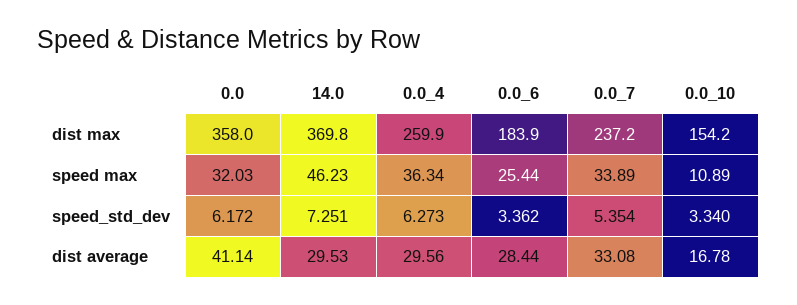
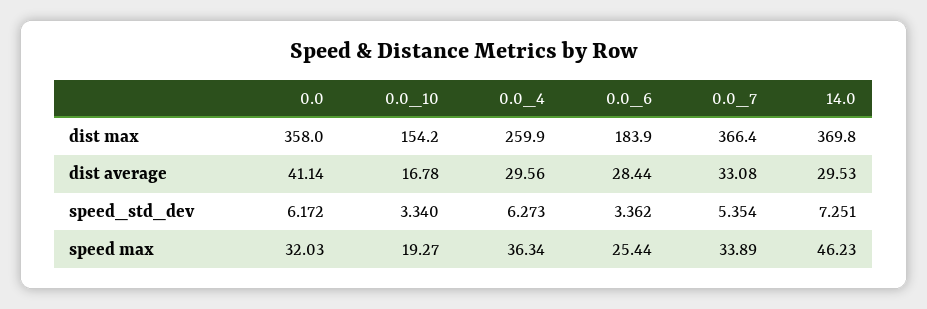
0.0_7, dist max: 237.2 -> 366.4
0.0_10, speed max: 10.89 -> 19.27

